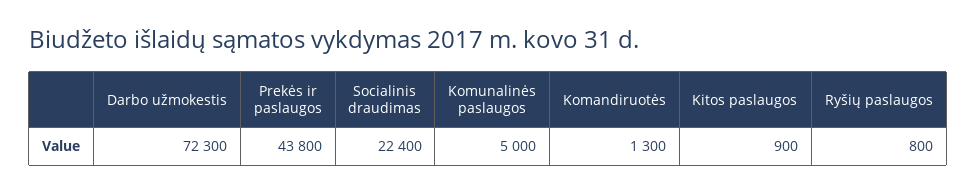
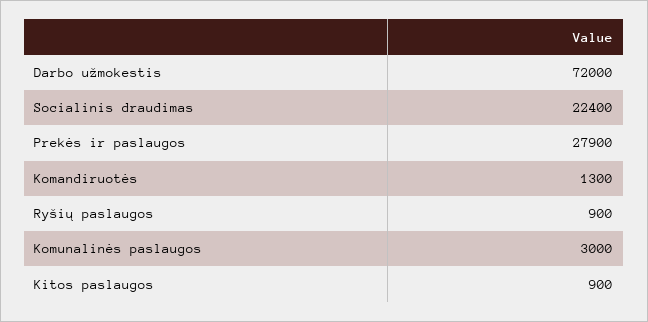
Darbo užmokestis: 72300 -> 72000
Prekės ir paslaugos: 43800 -> 27900
Komunalinės paslaugos: 5000 -> 3000
Ryšių paslaugos: 800 -> 900

